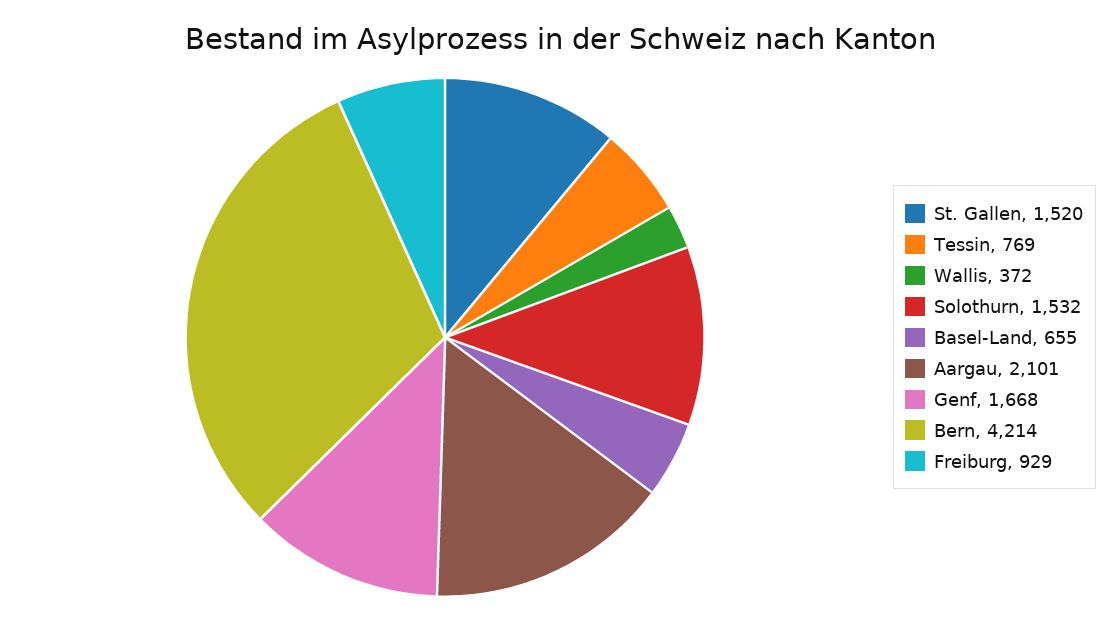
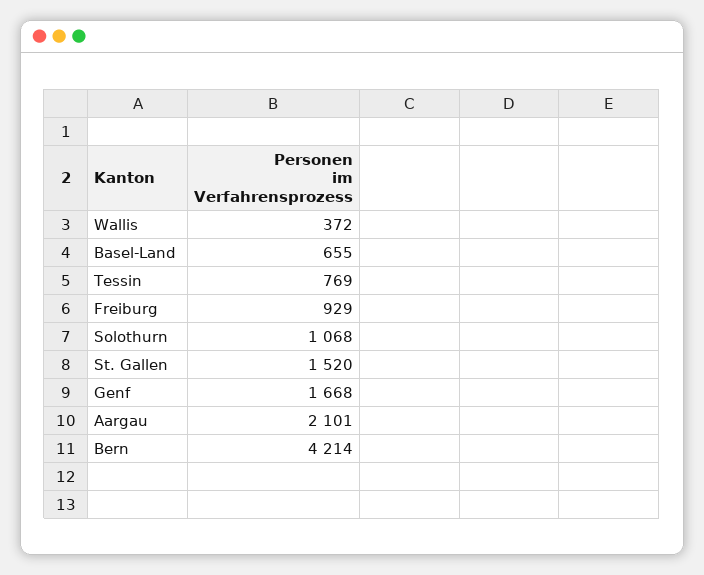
Solothurn: 1532 -> 1068

